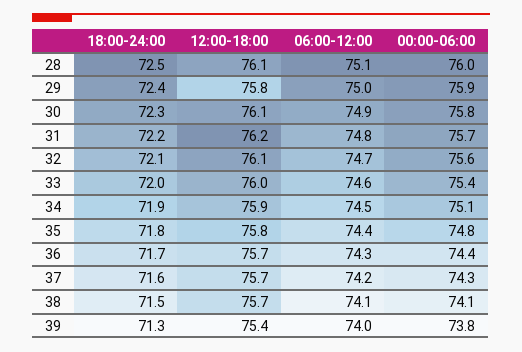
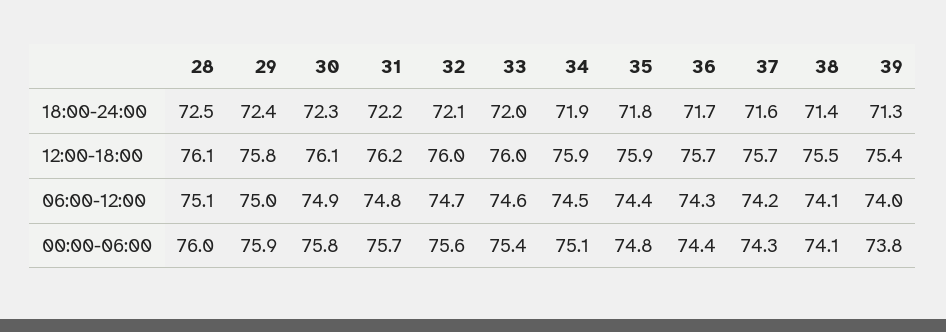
12:00-18:00, 32: 76.1 -> 76
12:00-18:00, 35: 75.8 -> 75.9
18:00-24:00, 38: 71.5 -> 71.4
12:00-18:00, 38: 75.7 -> 75.5

